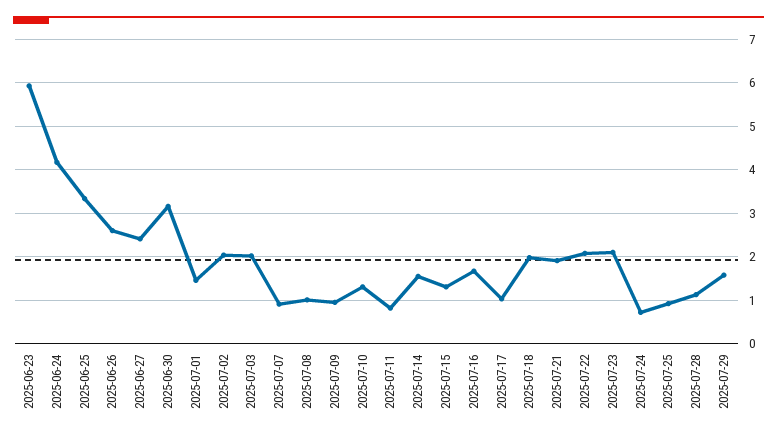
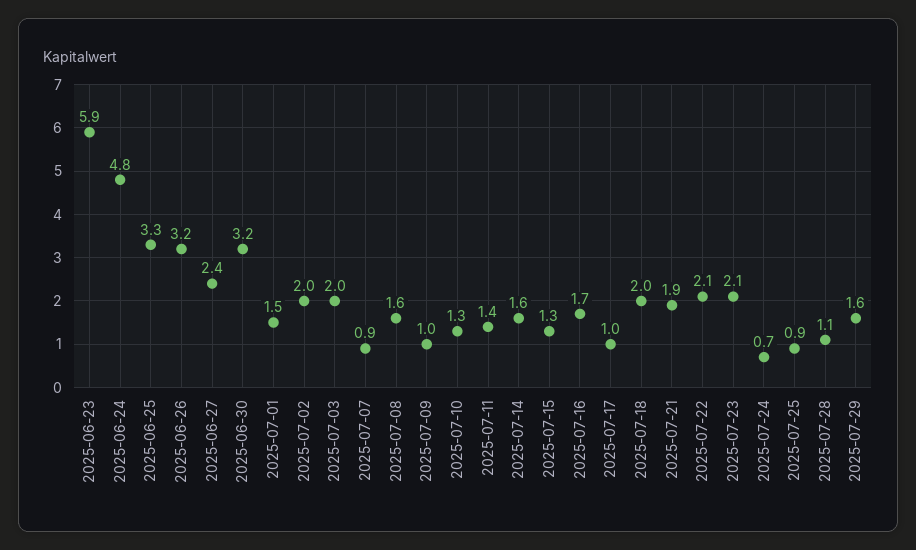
2025-06-24: 4.2 -> 4.8
2025-06-26: 2.6 -> 3.2
2025-07-08: 1 -> 1.6
2025-07-11: 0.8 -> 1.4

